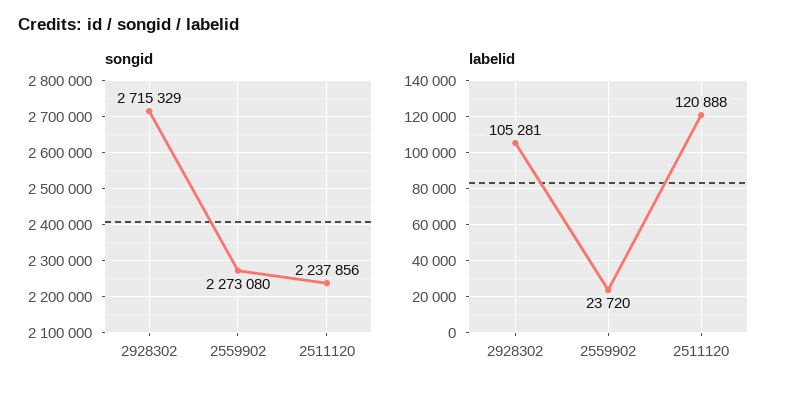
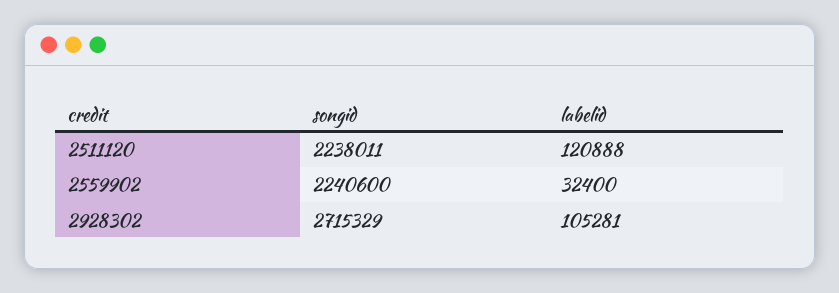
songid, 2559902: 2273080 -> 2240600
songid, 2511120: 2237856 -> 2238011
labelid, 2559902: 23720 -> 32400

